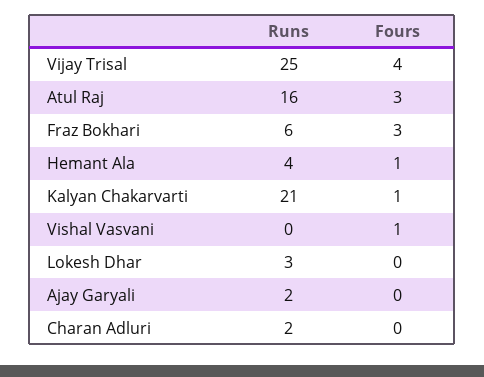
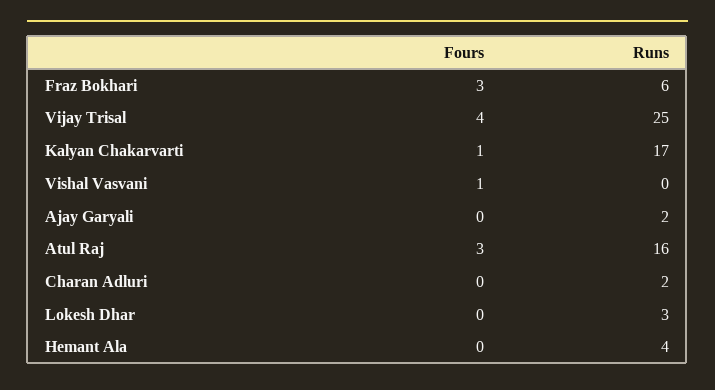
Fours, Hemant Ala: 1 -> 0
Runs, Kalyan Chakarvarti: 21 -> 17

